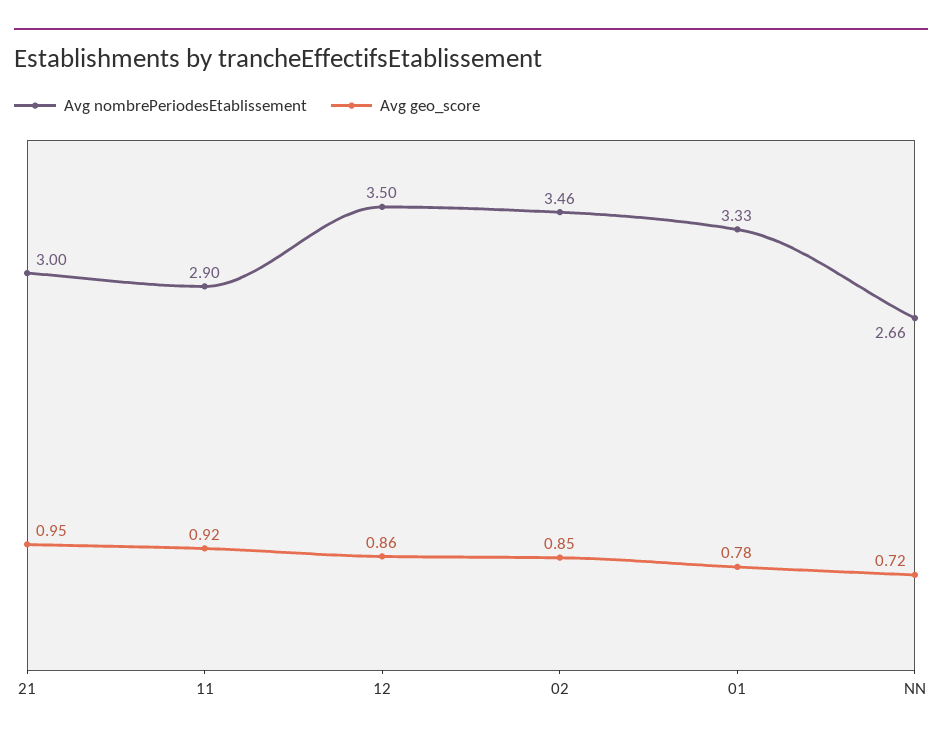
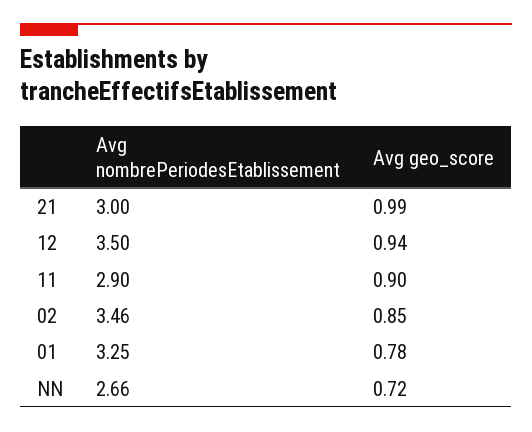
Avg geo_score, 21: 0.95 -> 0.99
Avg geo_score, 11: 0.92 -> 0.9
Avg geo_score, 12: 0.86 -> 0.94
Avg nombrePeriodesEtablissement, 01: 3.33 -> 3.25

